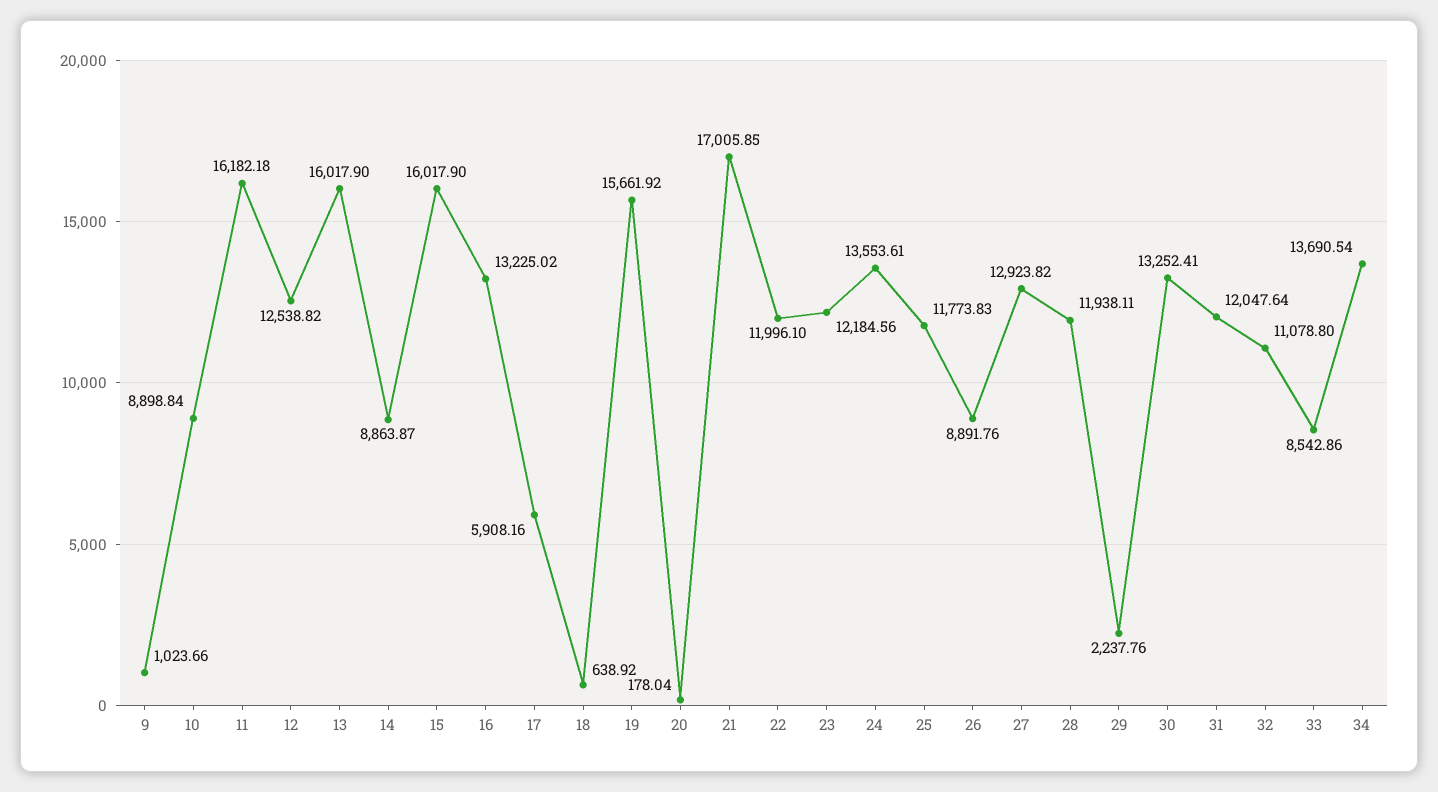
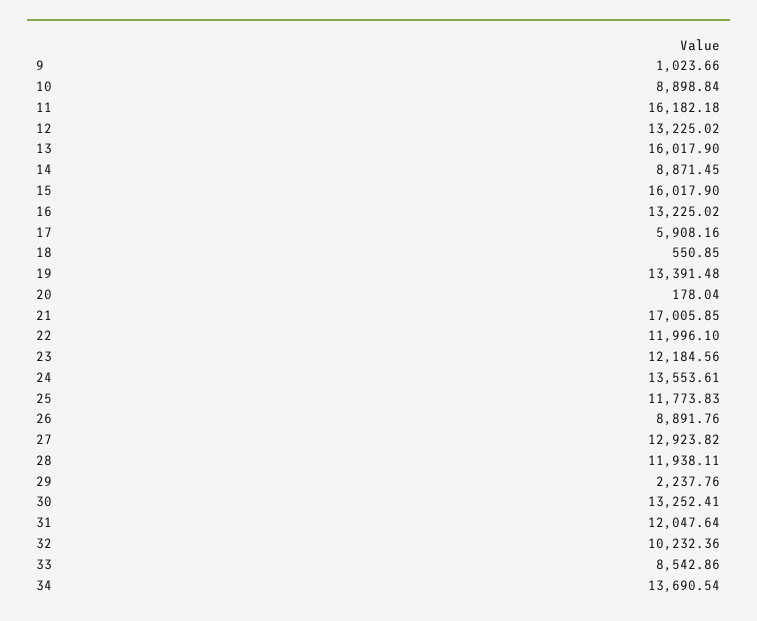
12: 12538.82 -> 13225.02
14: 8863.87 -> 8871.45
18: 638.92 -> 550.85
19: 15661.92 -> 13391.48
32: 11078.8 -> 10232.36

